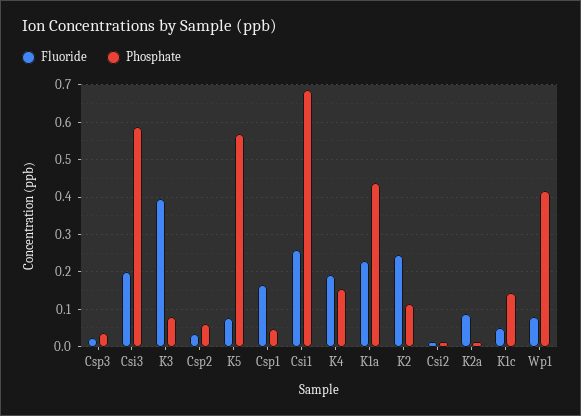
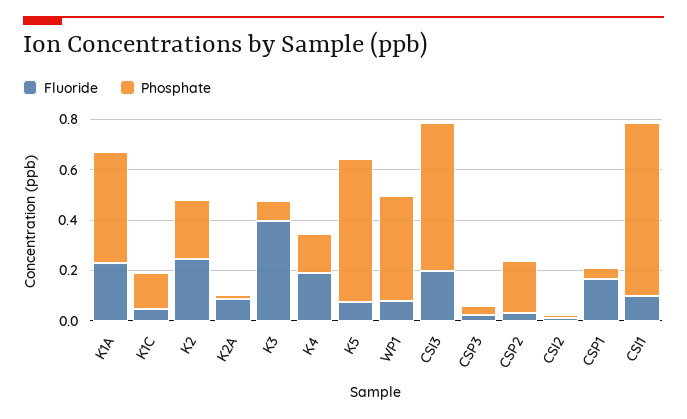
Phosphate, Csp2: 0.06 -> 0.2
Fluoride, Csi1: 0.26 -> 0.1
Phosphate, K2: 0.12 -> 0.25

